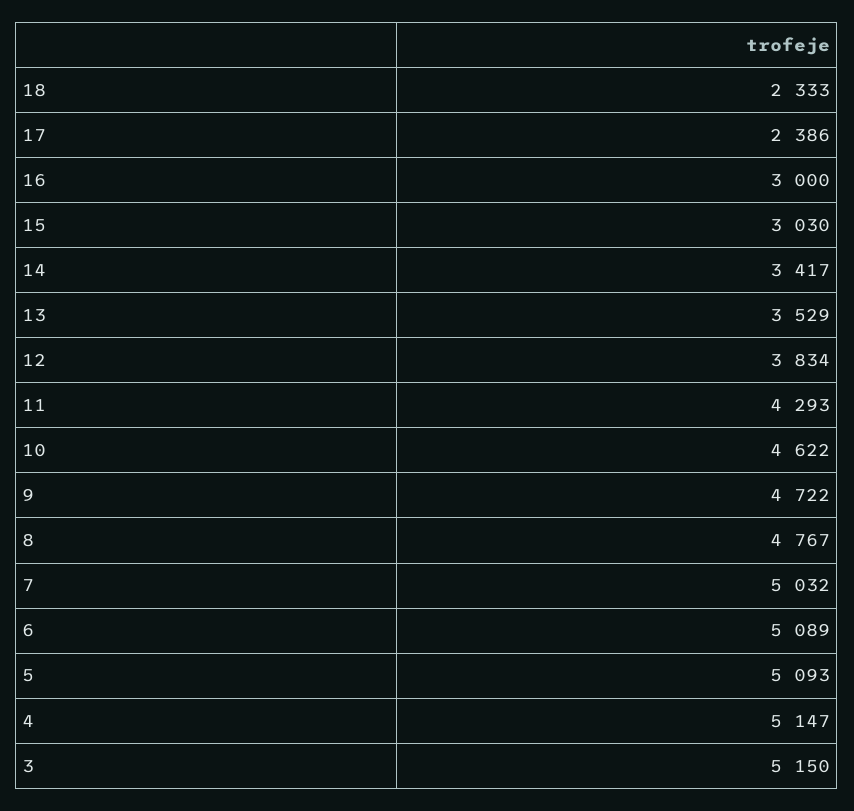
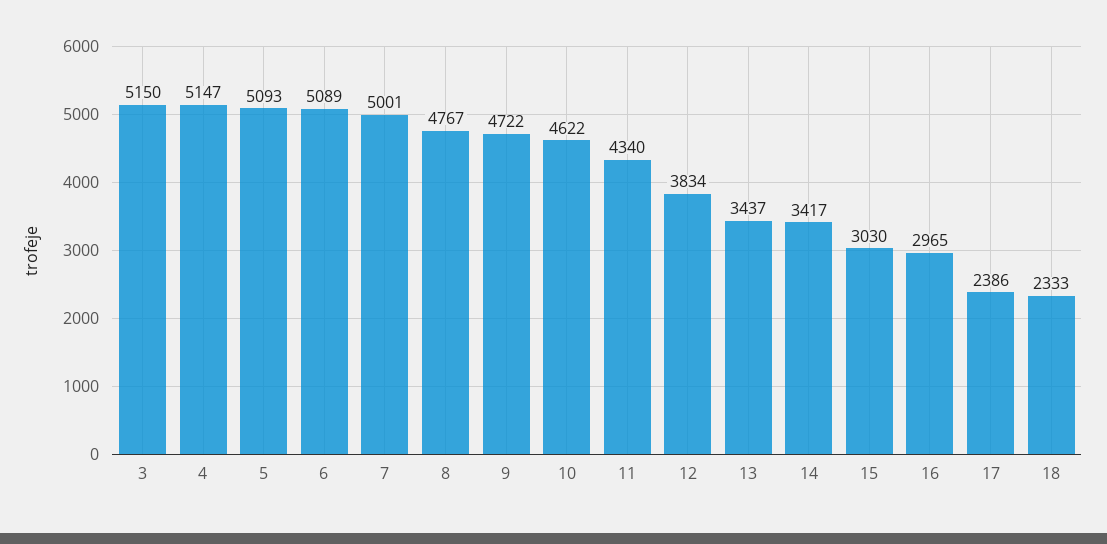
16: 3000 -> 2965
13: 3529 -> 3437
11: 4293 -> 4340
7: 5032 -> 5001

